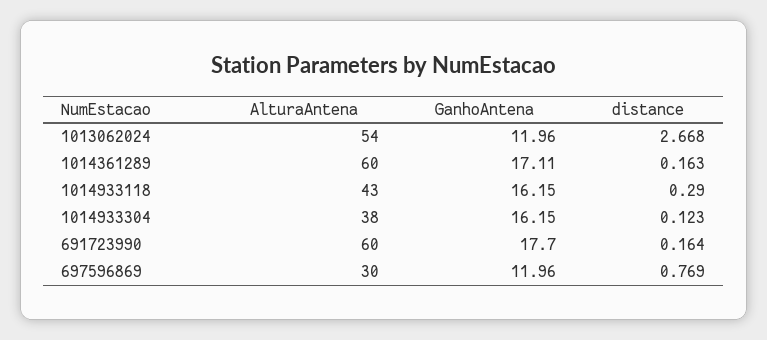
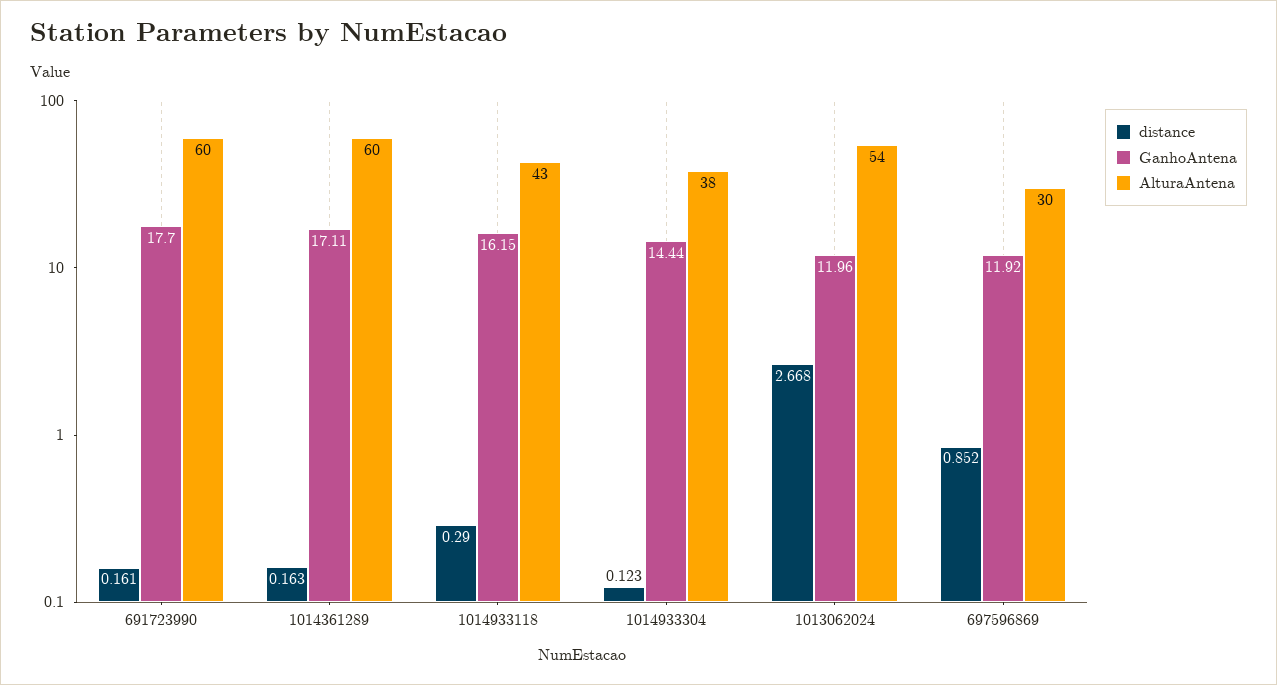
GanhoAntena, 1014933304: 16.15 -> 14.44
distance, 691723990: 0.164 -> 0.161
GanhoAntena, 697596869: 11.96 -> 11.92
distance, 697596869: 0.769 -> 0.852

